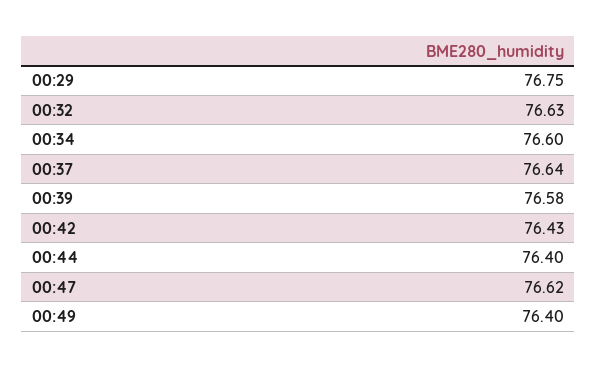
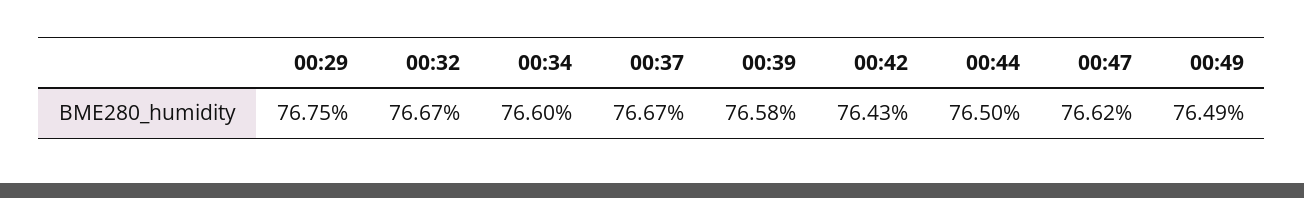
00:32: 76.63 -> 76.67
00:37: 76.64 -> 76.67
00:44: 76.4 -> 76.5
00:49: 76.4 -> 76.49

